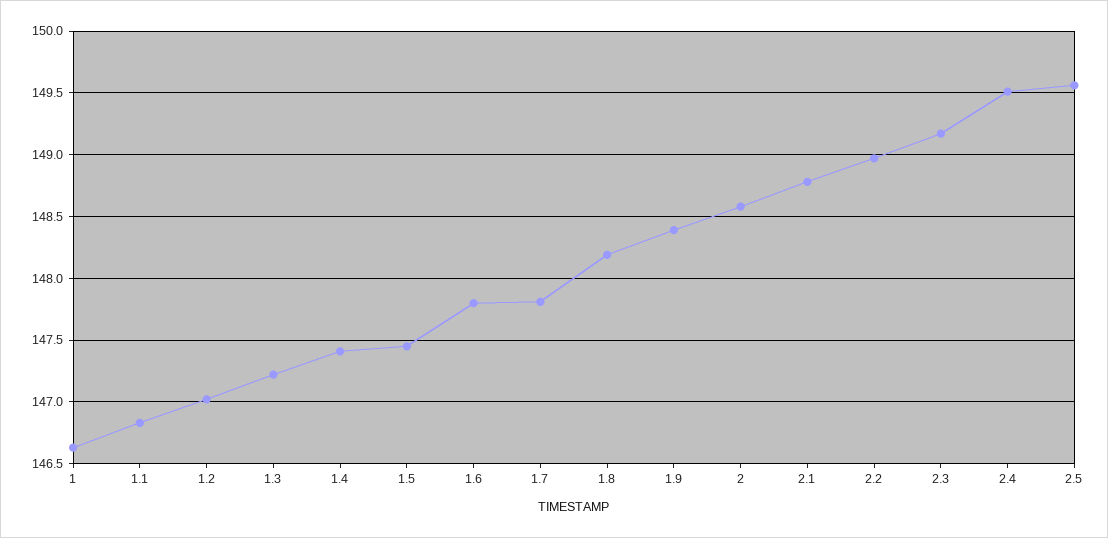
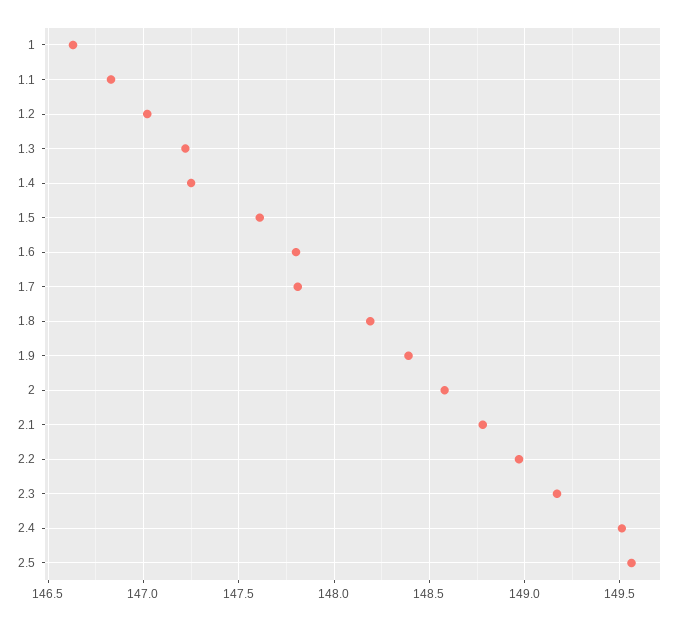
1.4: 147.4 -> 147.25
1.5: 147.45 -> 147.6

